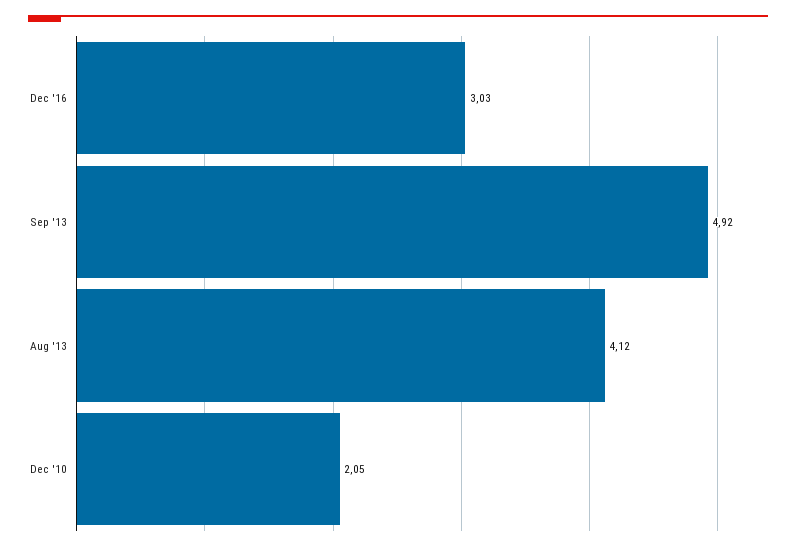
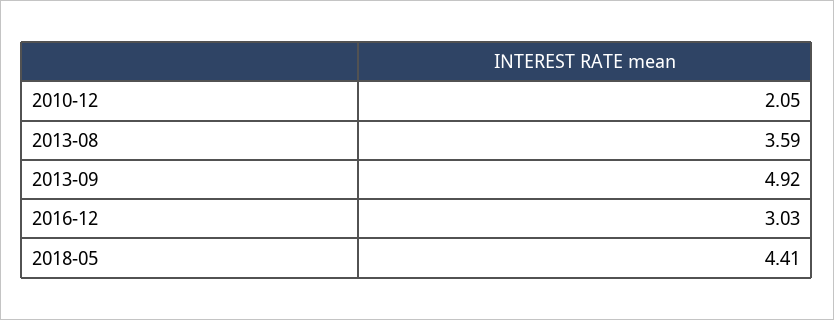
Aug '13: 4.12 -> 3.59
2018-05: none -> 4.41

